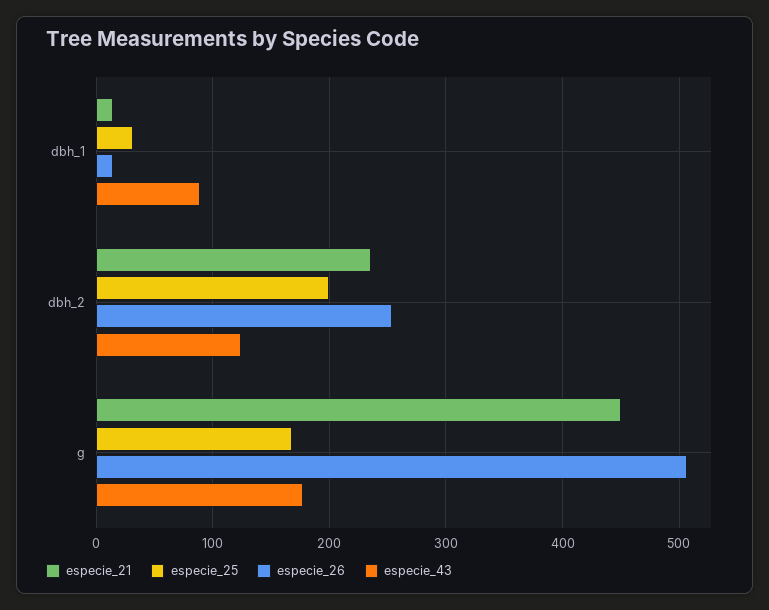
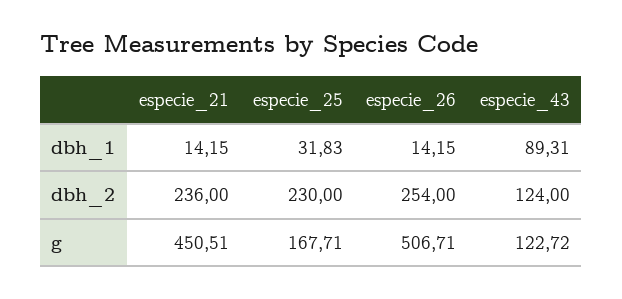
especie_25, dbh_2: 200 -> 230
especie_43, g: 180 -> 122.72

